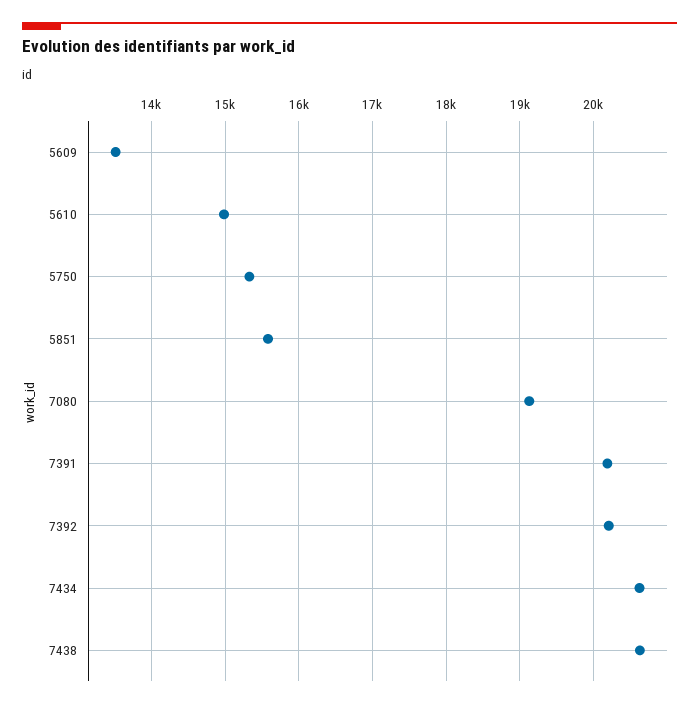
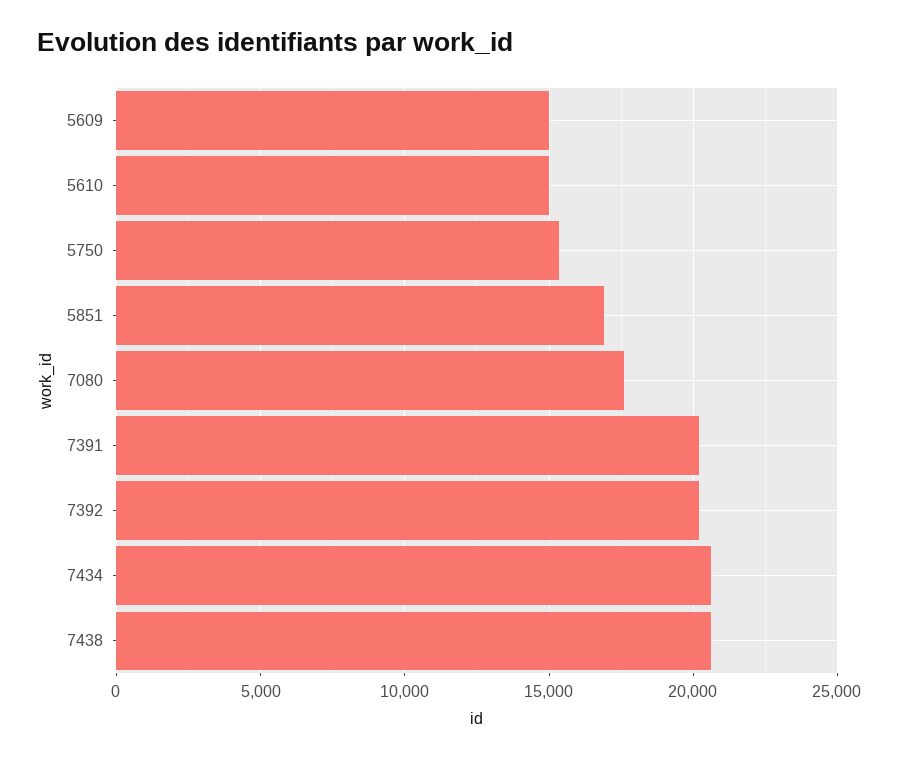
5609: 13500 -> 15000
5851: 15600 -> 17000
7080: 19100 -> 17500

